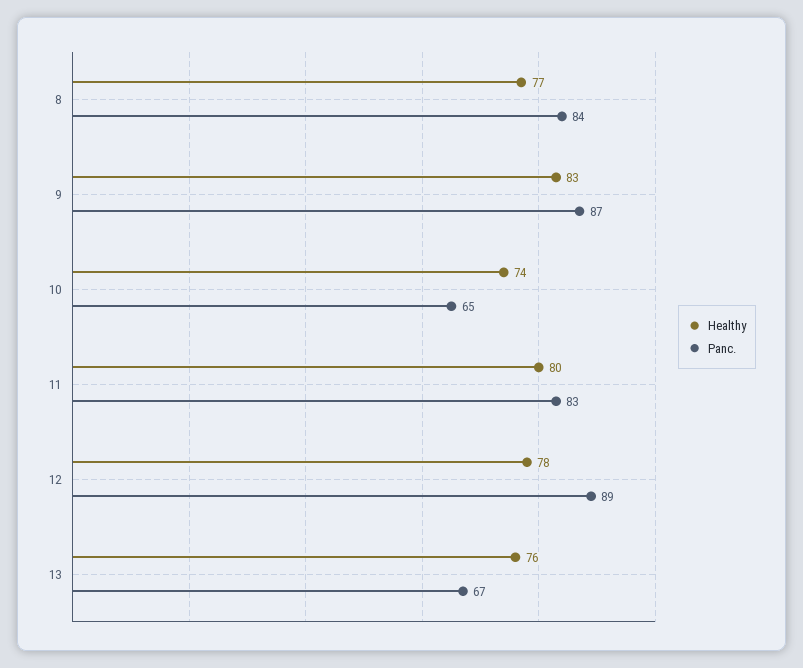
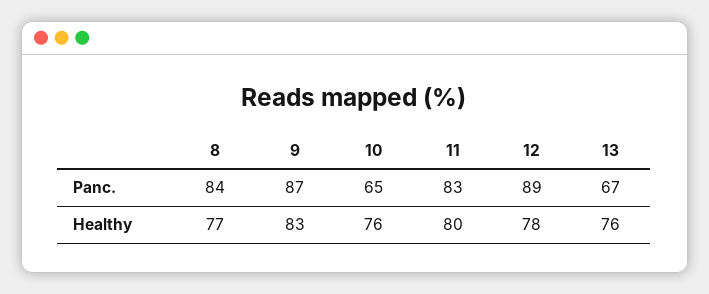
Healthy, 10: 74 -> 76

